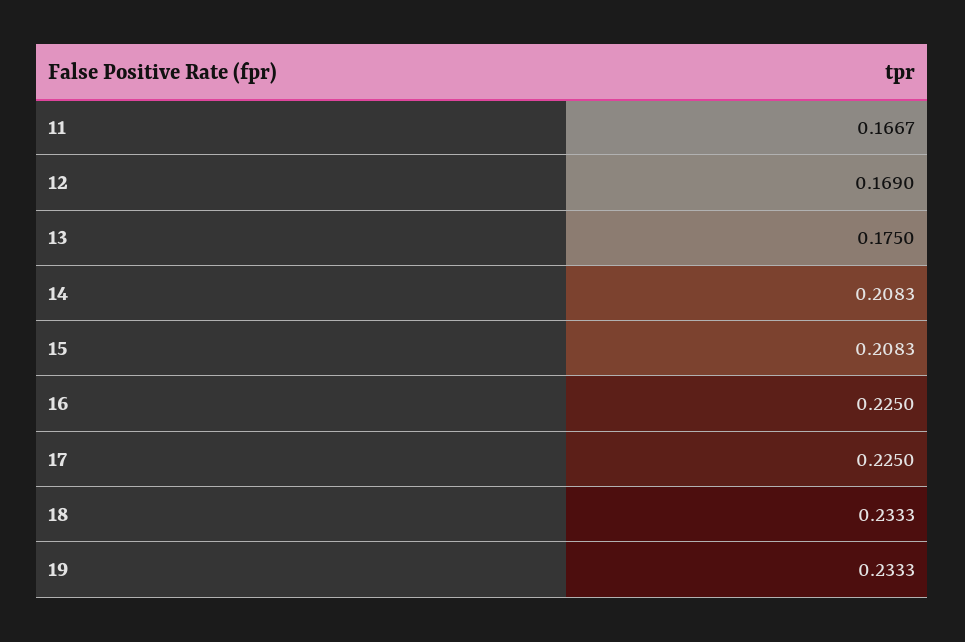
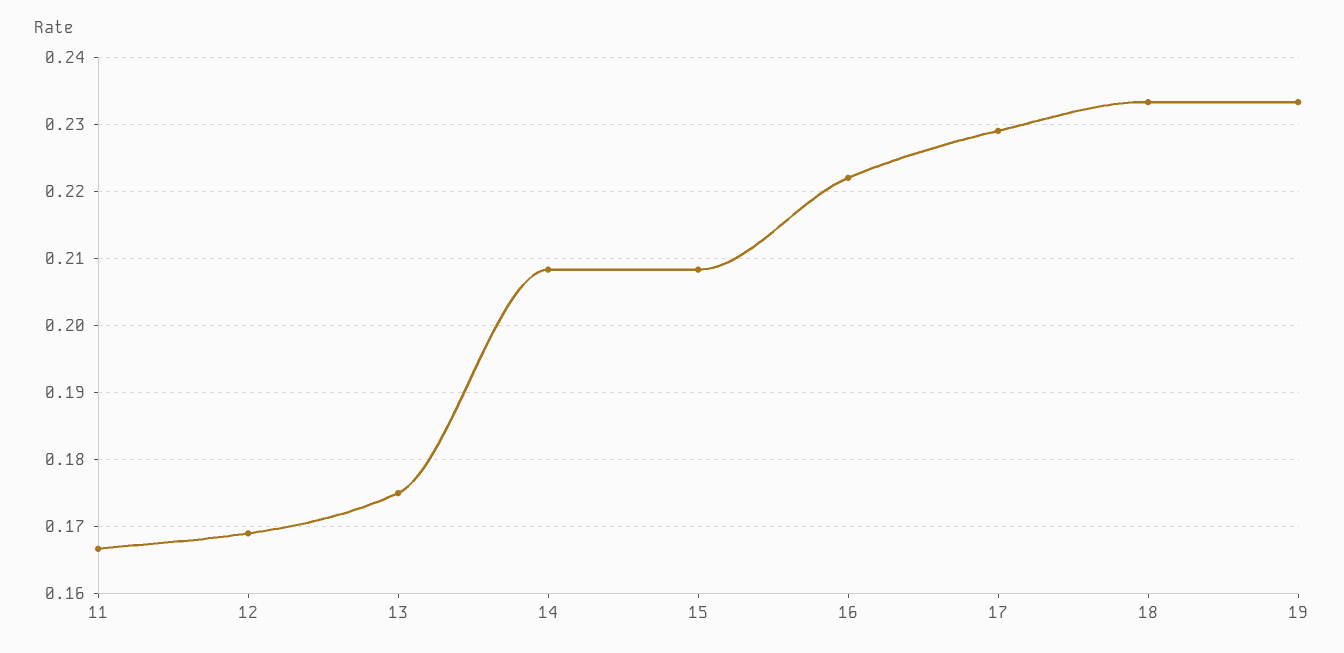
16: 0.225 -> 0.222
17: 0.225 -> 0.229

